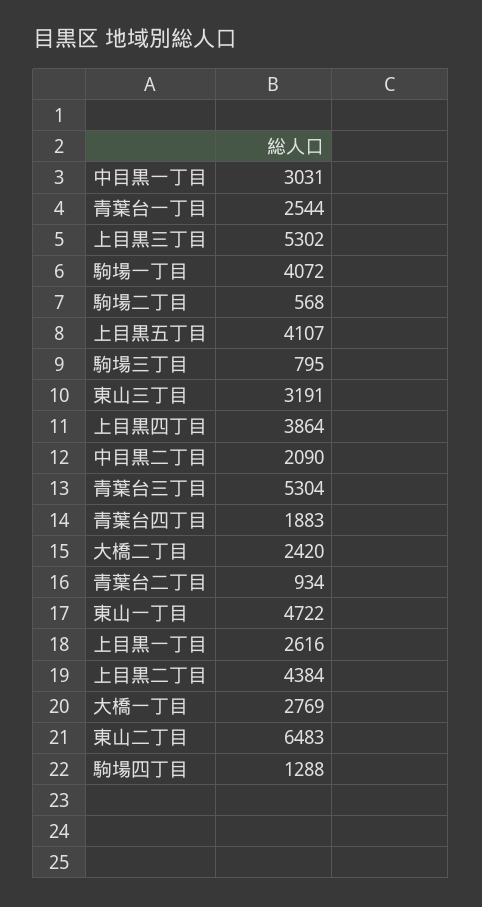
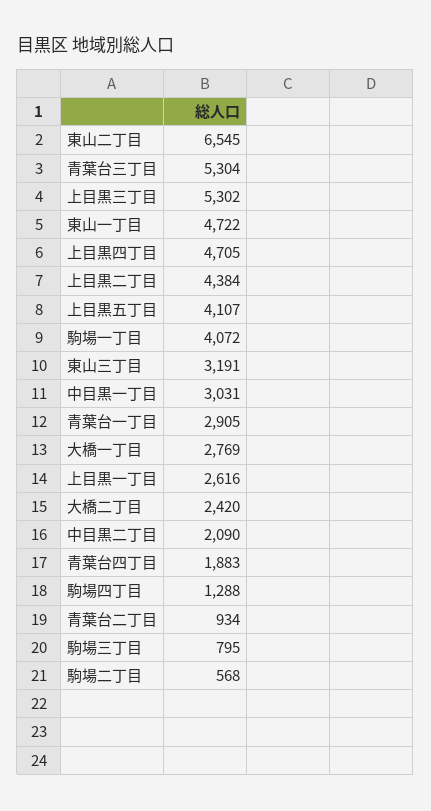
青葉台一丁目: 2544 -> 2905
上目黒四丁目: 3864 -> 4705
東山二丁目: 6483 -> 6545

